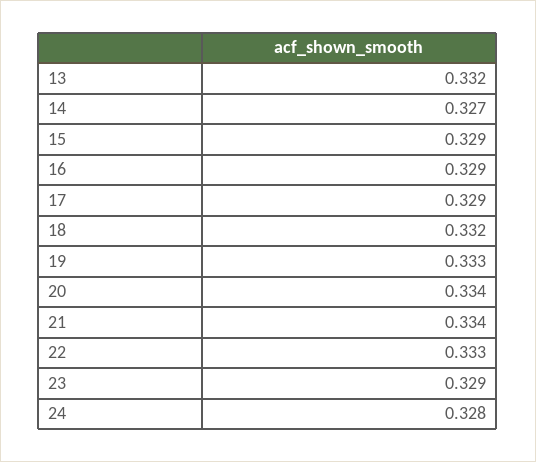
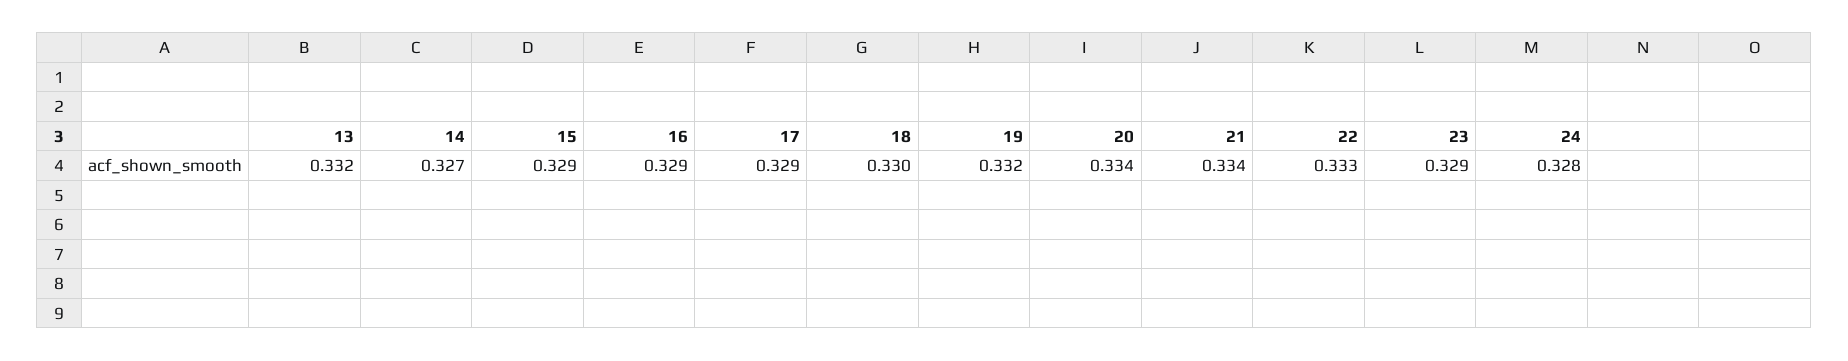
18: 0.332 -> 0.33
19: 0.333 -> 0.332

